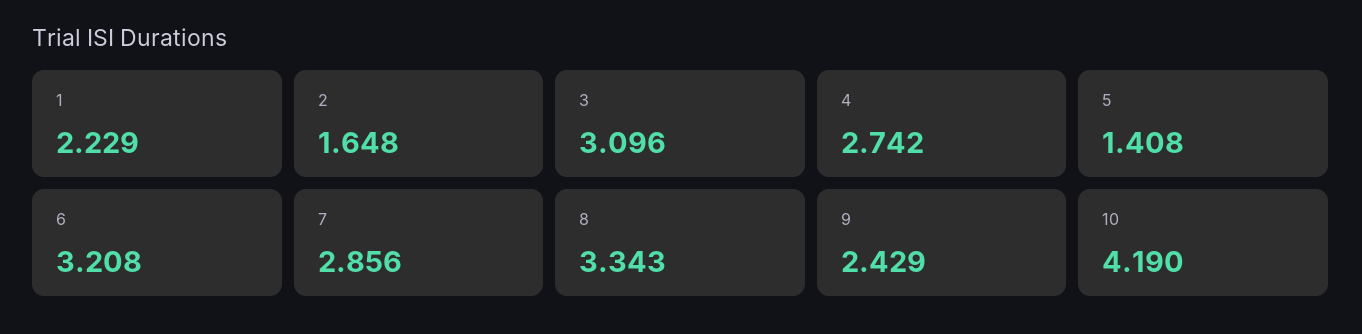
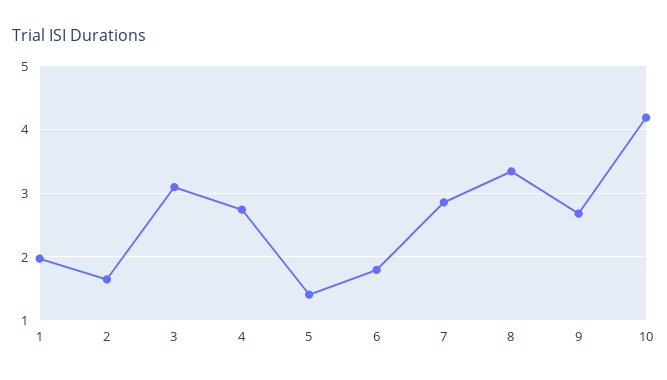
1: 2.229 -> 2
6: 3.208 -> 1.8
9: 2.429 -> 2.7

